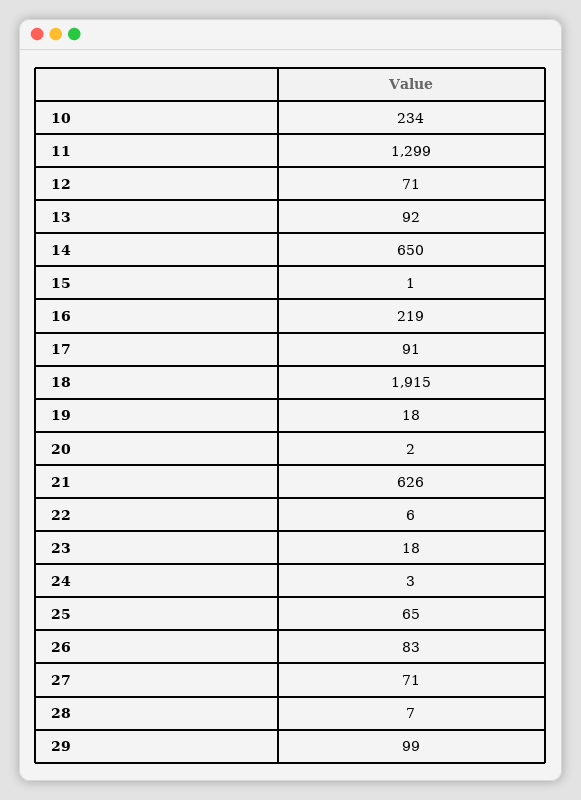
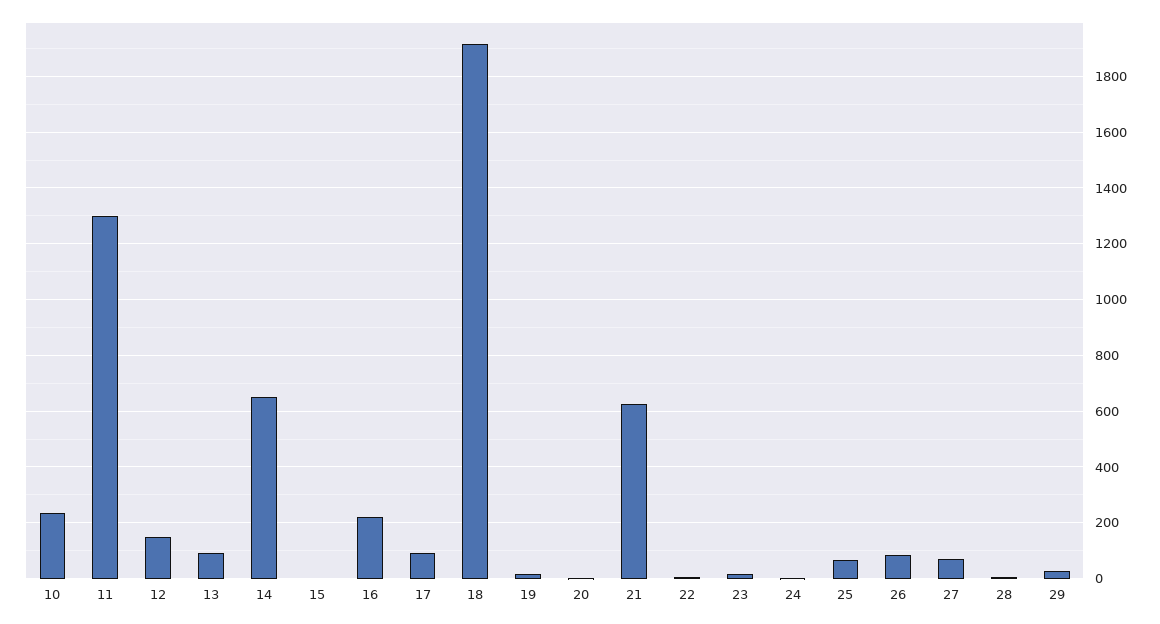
12: 71 -> 150
29: 99 -> 25

